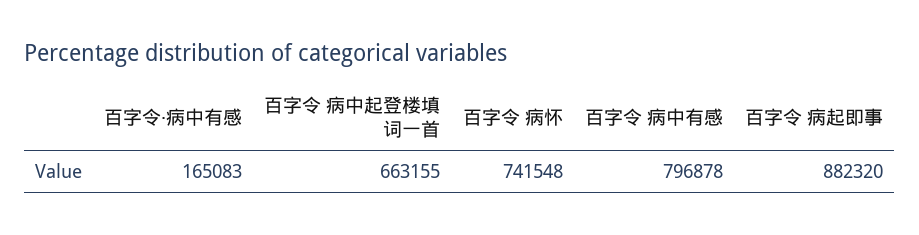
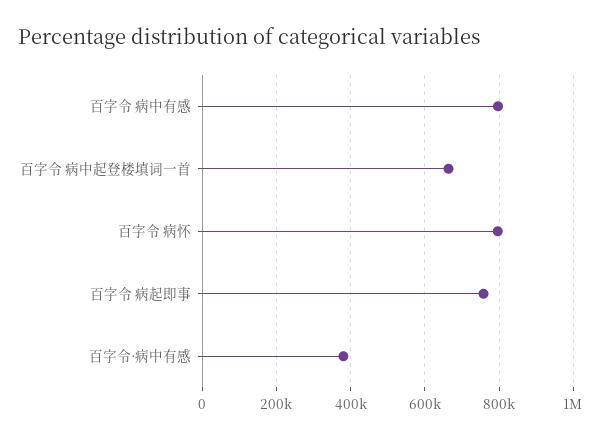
百字令·病中有感: 165083 -> 380000
百字令 病怀: 741548 -> 800000
百字令 病起即事: 882320 -> 760000

